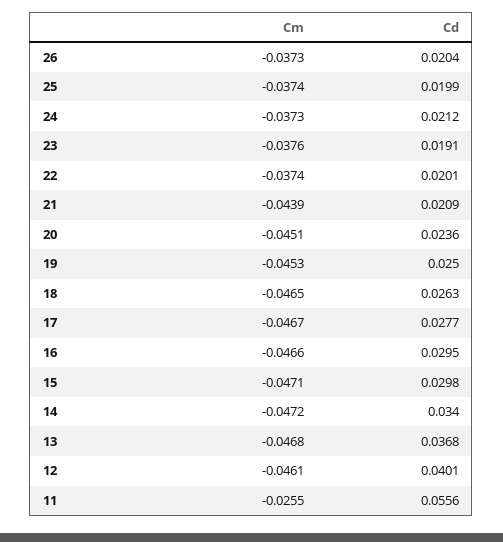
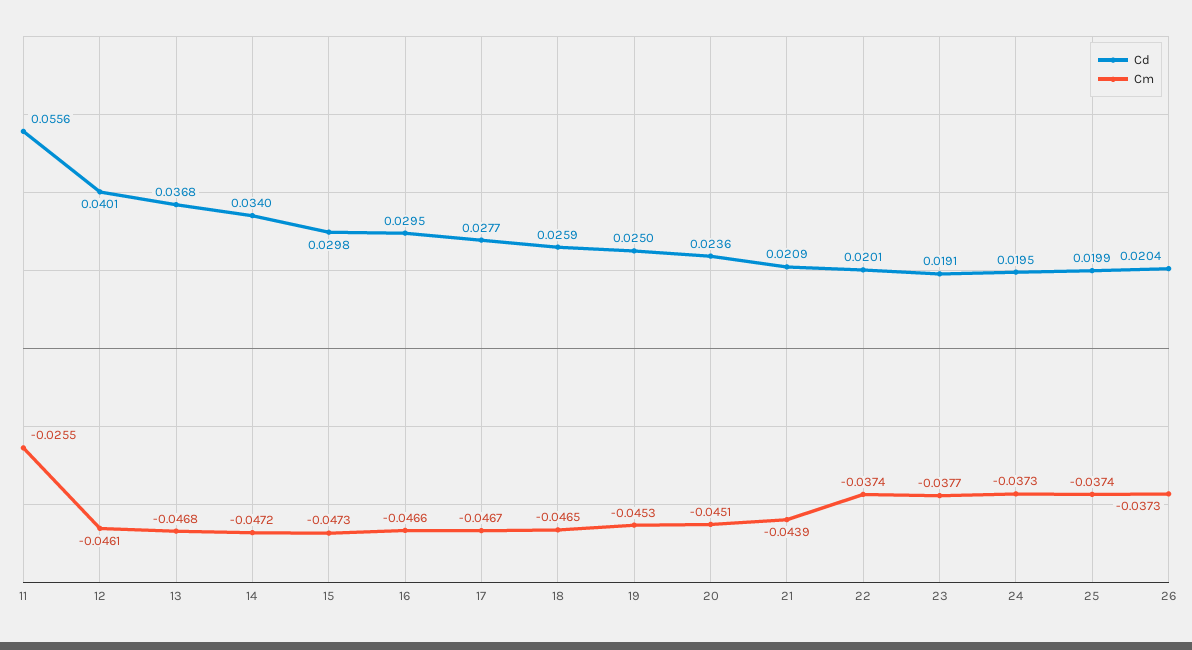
Cd, 24: 0.0212 -> 0.0195
Cm, 23: -0.0376 -> -0.0377
Cd, 18: 0.0263 -> 0.0259
Cm, 15: -0.0471 -> -0.0473

